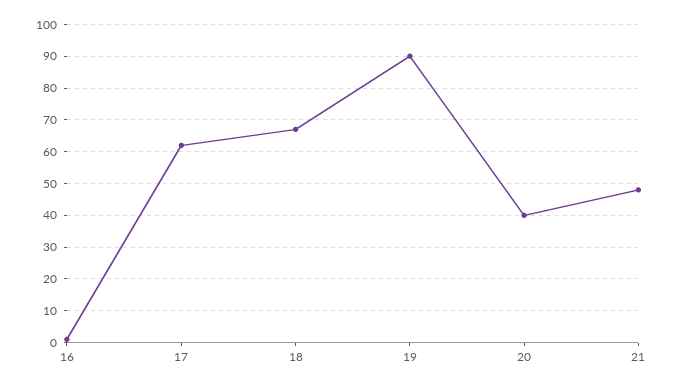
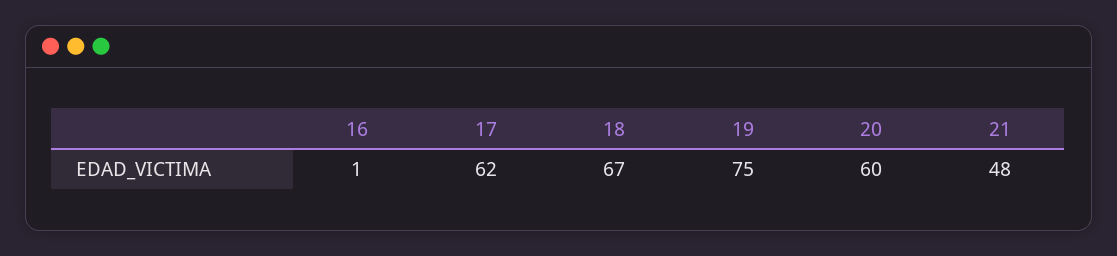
19: 90 -> 75
20: 40 -> 60

